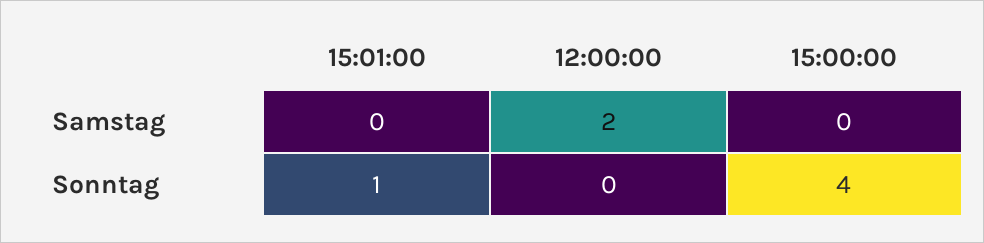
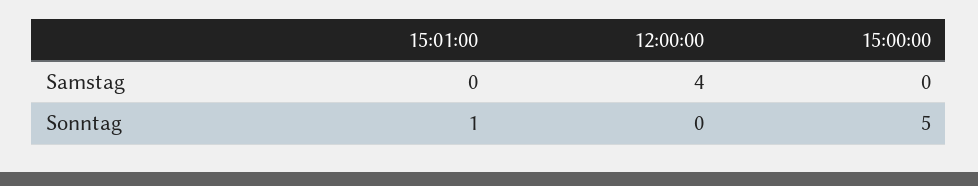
12:00:00, Samstag: 2 -> 4
15:00:00, Sonntag: 4 -> 5

